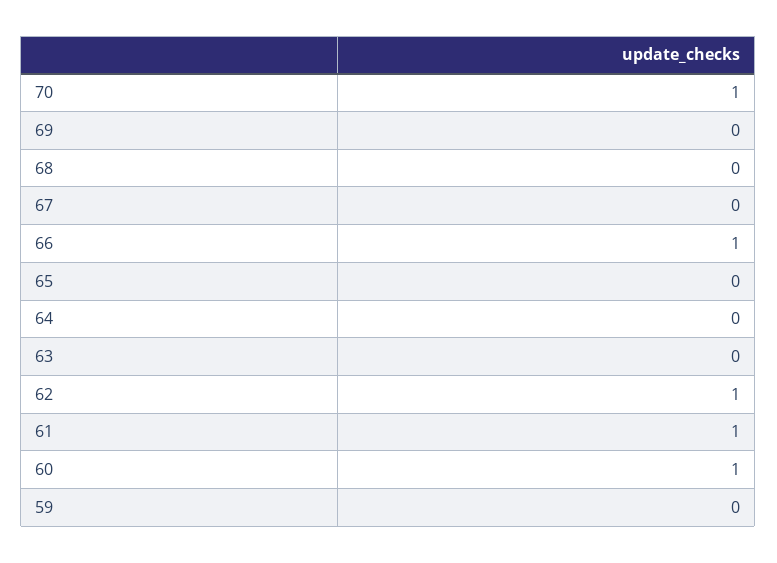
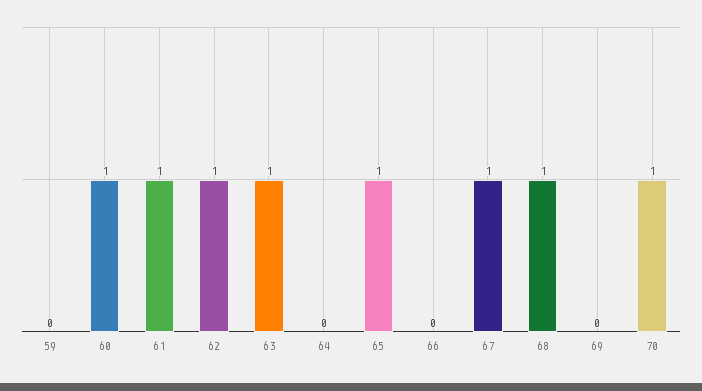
68: 0 -> 1
67: 0 -> 1
66: 1 -> 0
65: 0 -> 1
63: 0 -> 1

